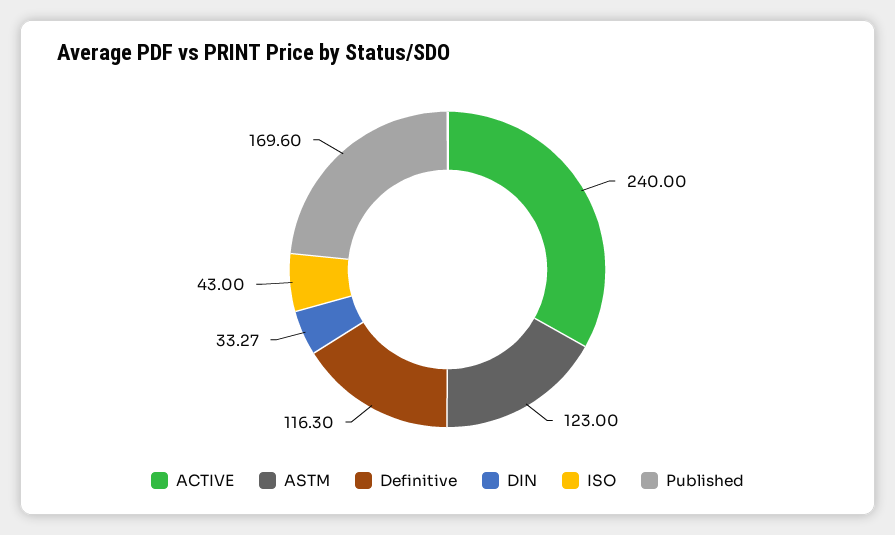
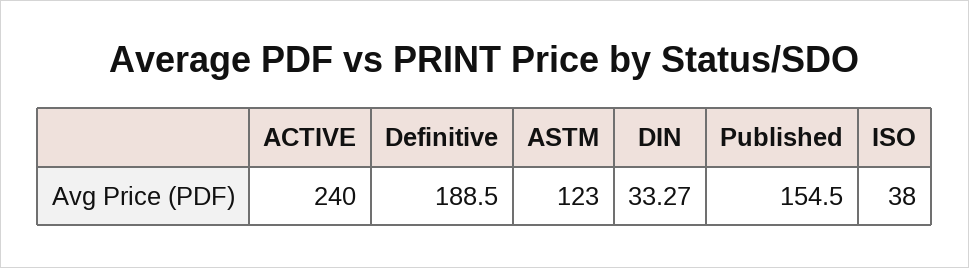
Definitive: 116.3 -> 188.5
ISO: 43 -> 38
Published: 169.6 -> 154.5

